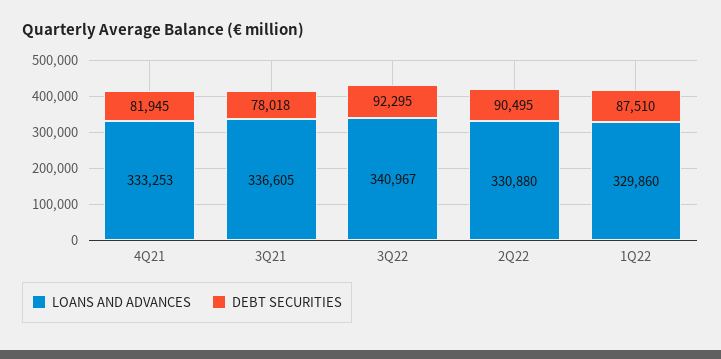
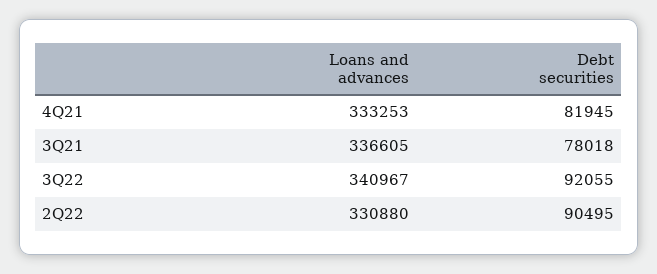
DEBT SECURITIES, 3Q22: 92295 -> 92055
LOANS AND ADVANCES, 1Q22: 329860 -> none
DEBT SECURITIES, 1Q22: 87510 -> none

